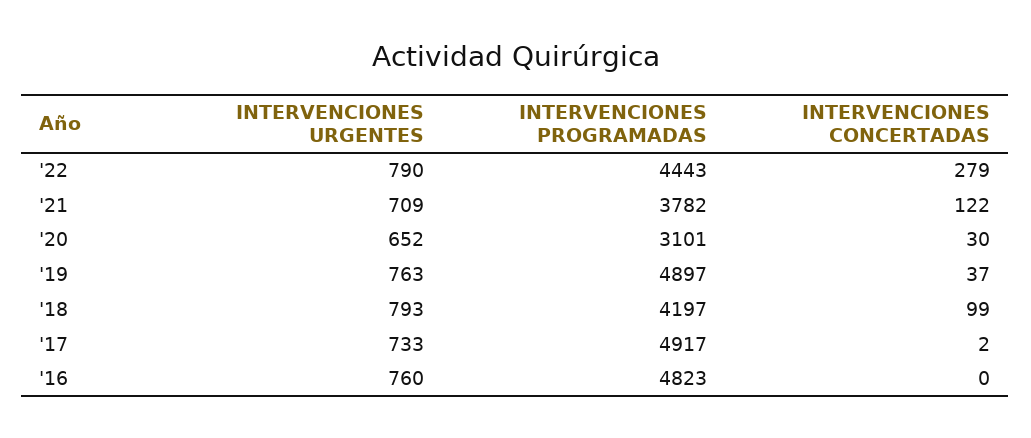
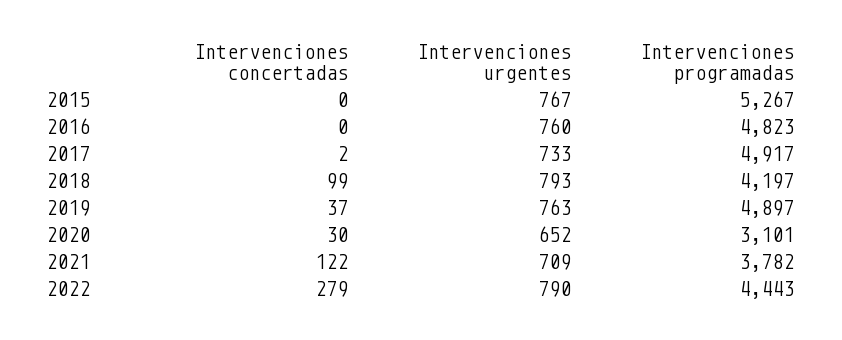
INTERVENCIONES CONCERTADAS, 2015: none -> 0
INTERVENCIONES URGENTES, 2015: none -> 767
INTERVENCIONES PROGRAMADAS, 2015: none -> 5267

